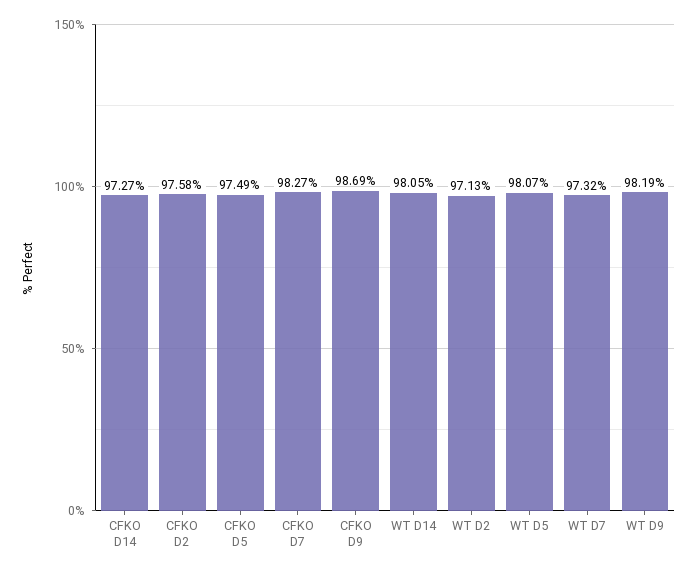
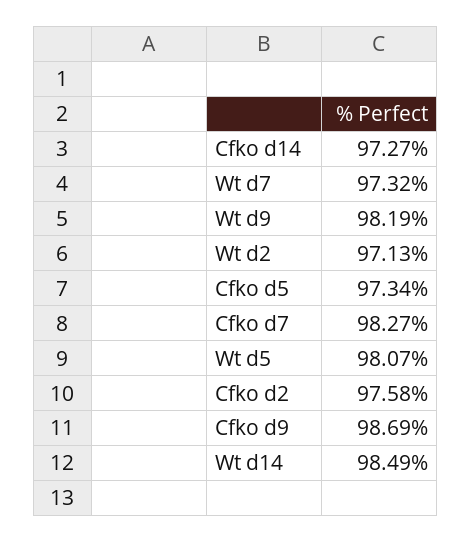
CFKO D5: 97.49 -> 97.34
WT D14: 98.05 -> 98.49

